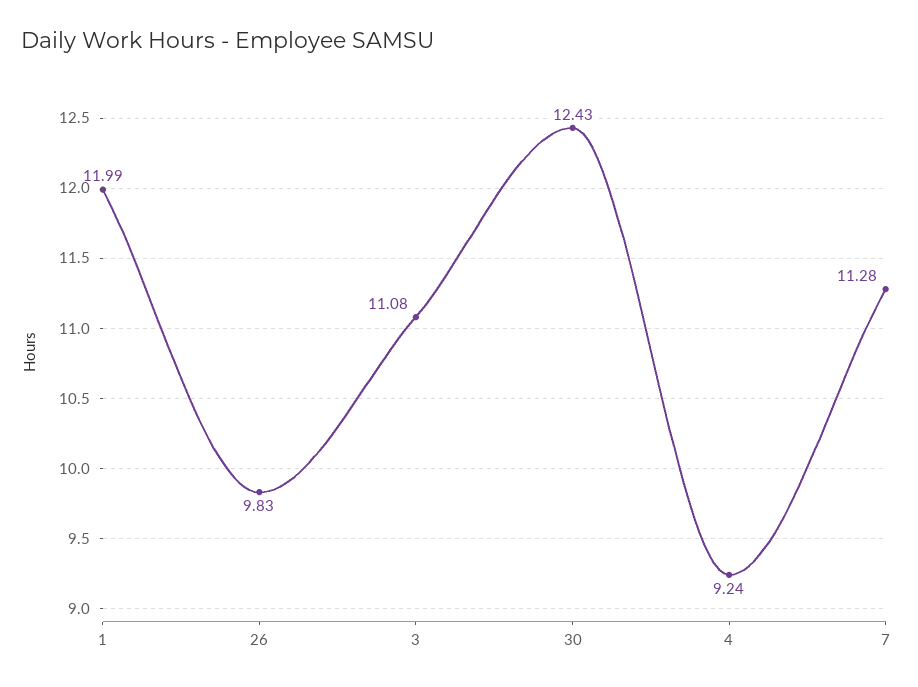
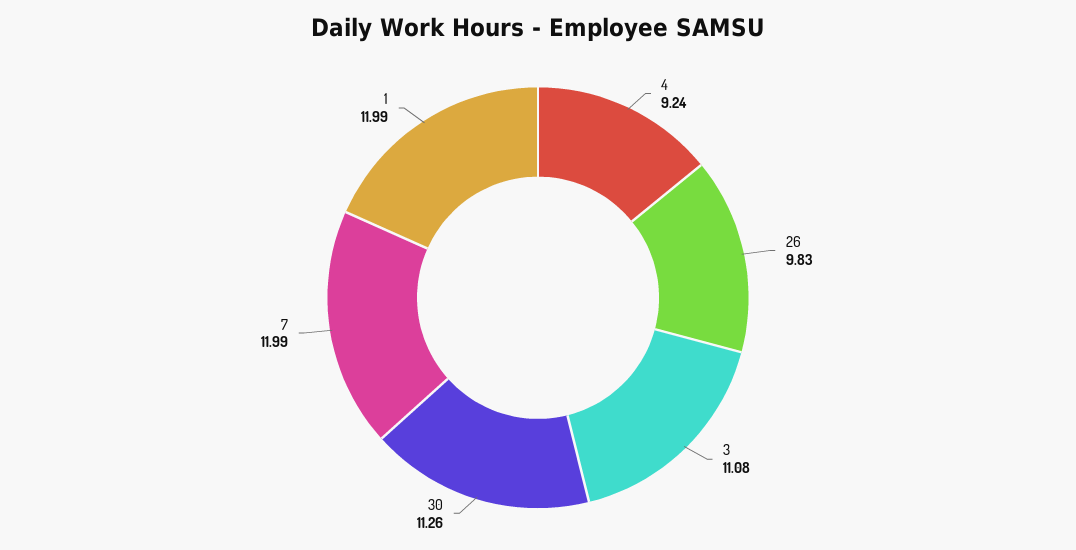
30: 12.43 -> 11.26
7: 11.28 -> 11.99

